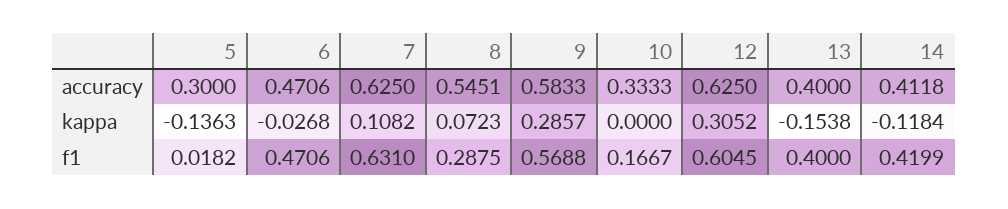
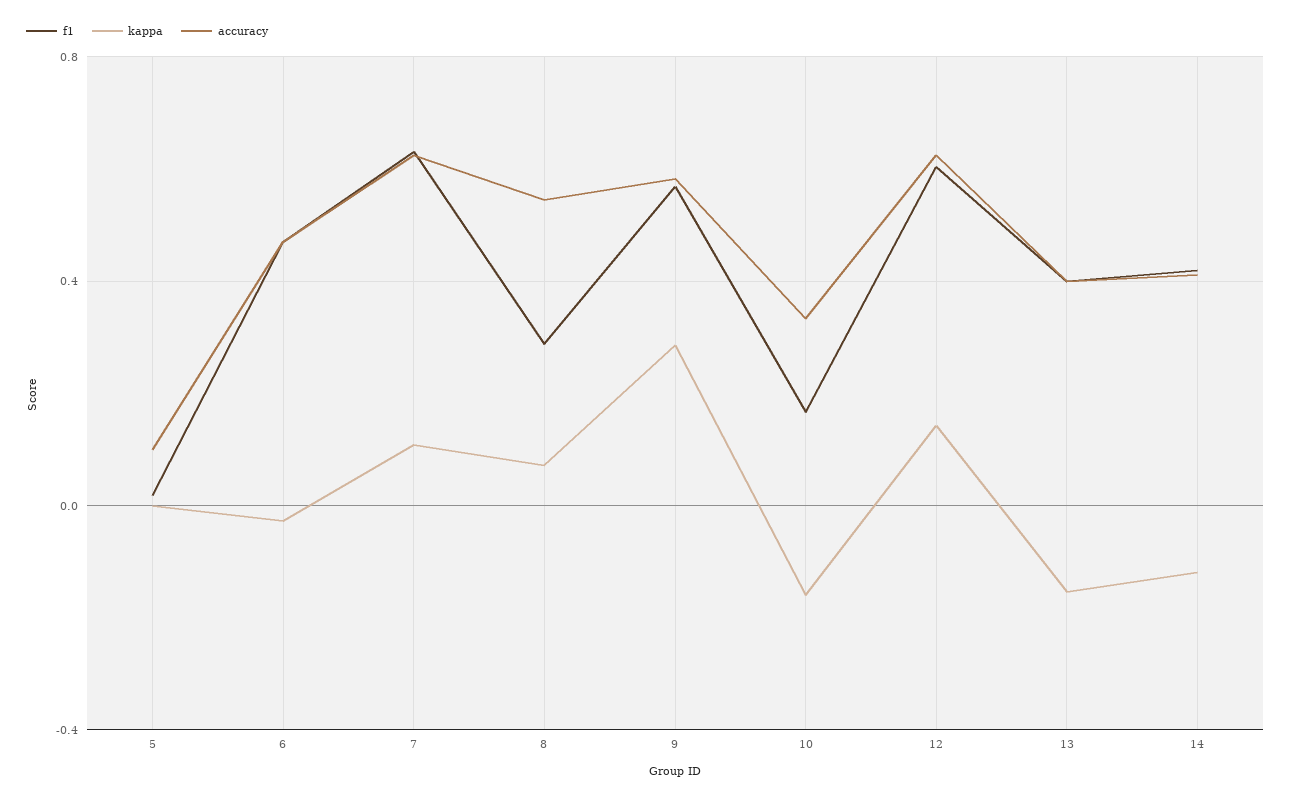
accuracy, 5: 0.3 -> 0.1
kappa, 5: -0.1363 -> 0
kappa, 10: 0 -> -0.15
kappa, 12: 0.3052 -> 0.15

